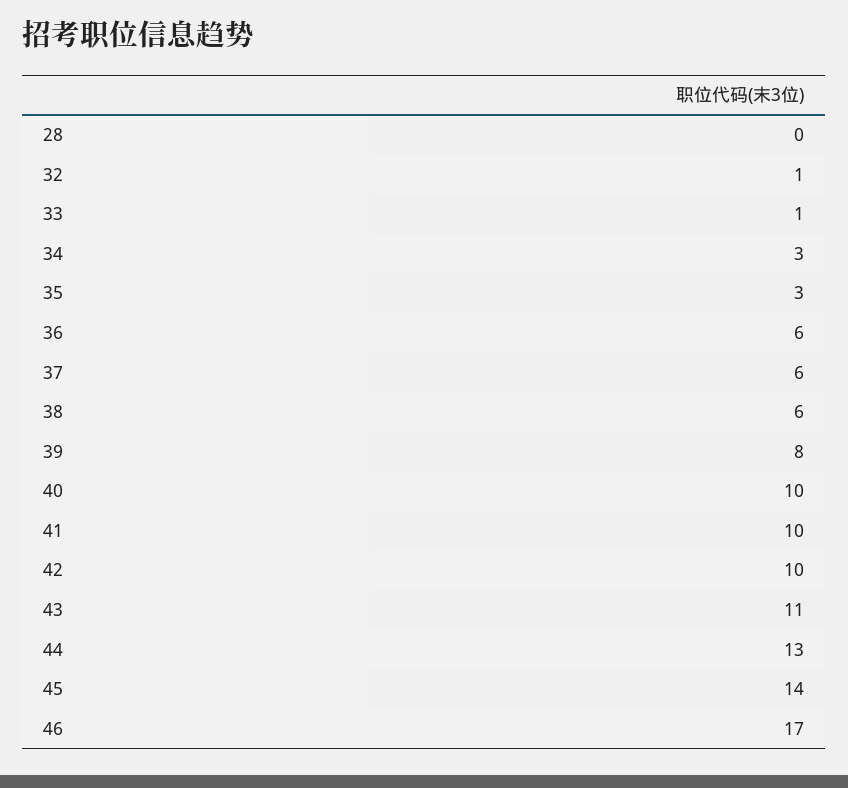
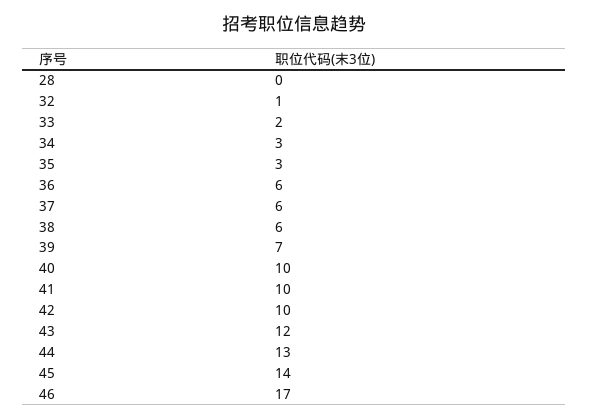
33: 1 -> 2
39: 8 -> 7
43: 11 -> 12

